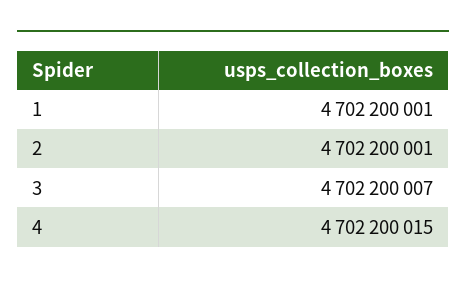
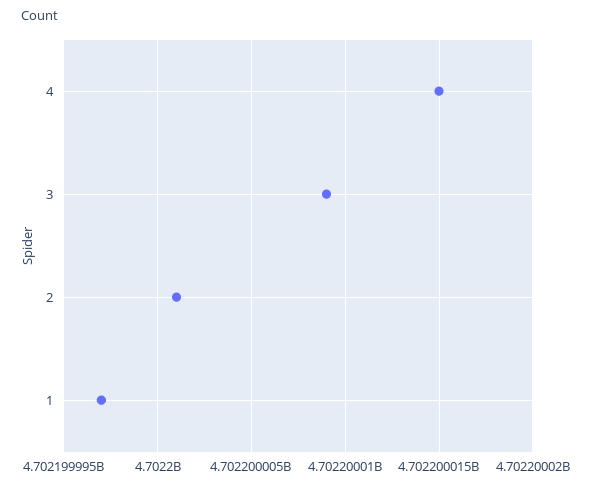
1: 4702200001 -> 4702199997
3: 4702200007 -> 4702200009

